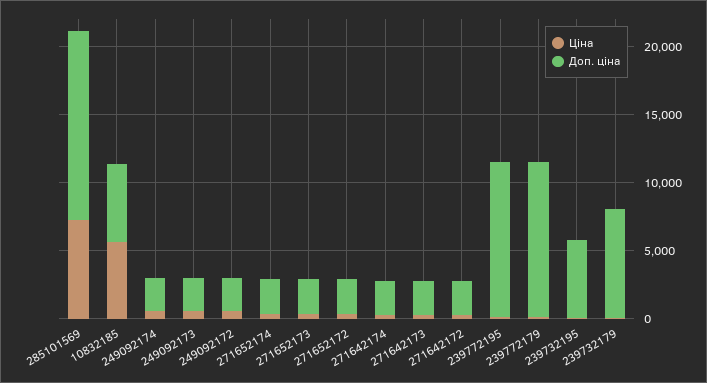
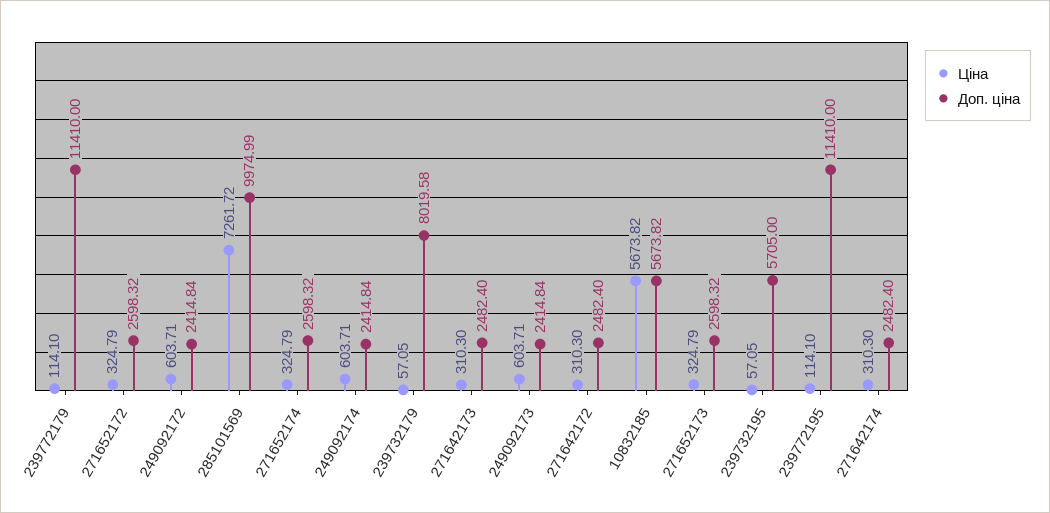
Доп. ціна, 285101569: 14000 -> 9974.99

